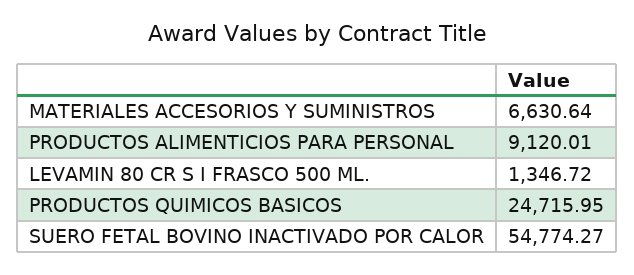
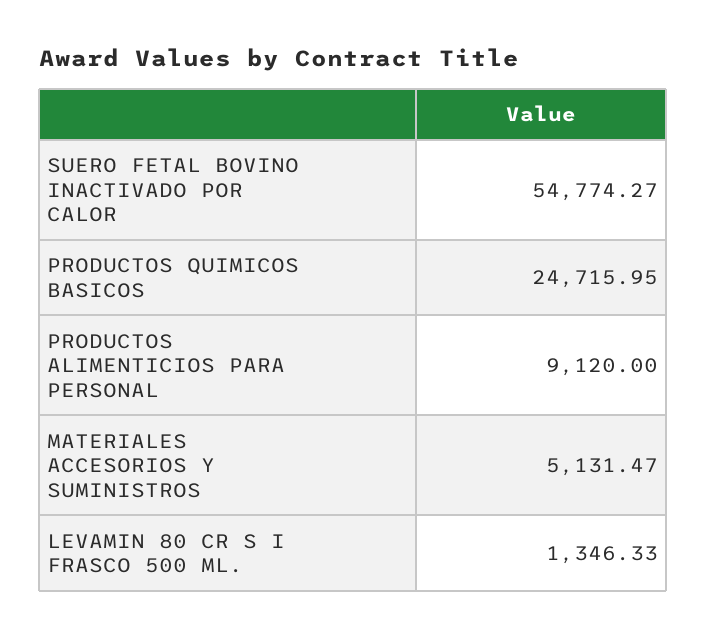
MATERIALES ACCESORIOS Y SUMINISTROS: 6630.64 -> 5131.47
PRODUCTOS ALIMENTICIOS PARA PERSONAL: 9120.01 -> 9120
LEVAMIN 80 CR S I FRASCO 500 ML.: 1346.72 -> 1346.33

